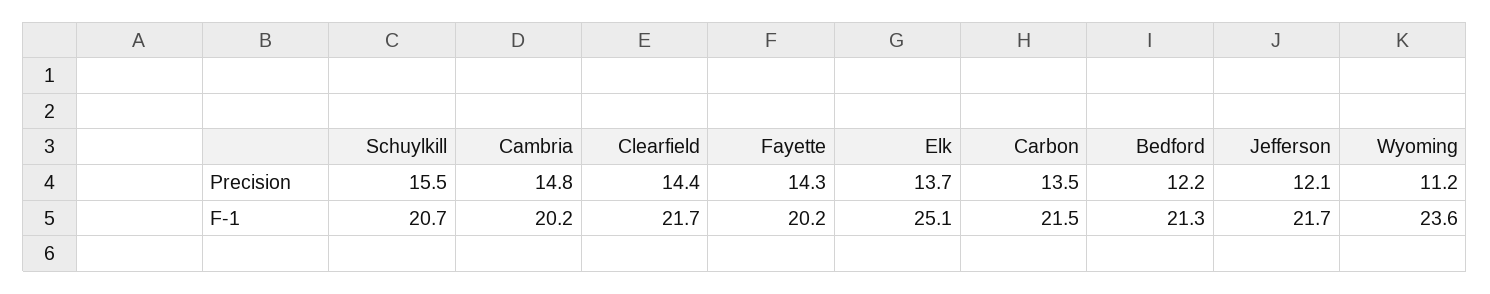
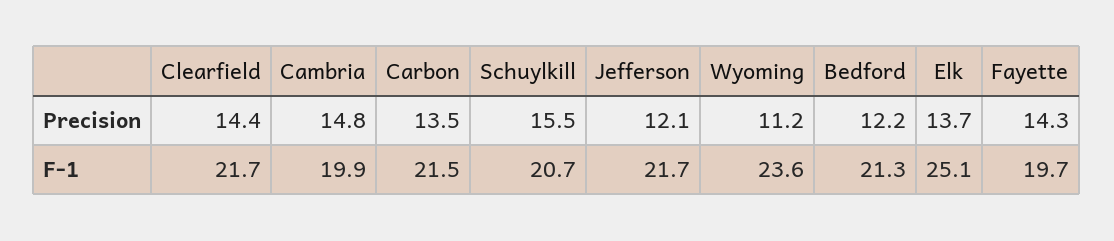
Cambria, F-1: 20.2 -> 19.9
Fayette, F-1: 20.2 -> 19.7

